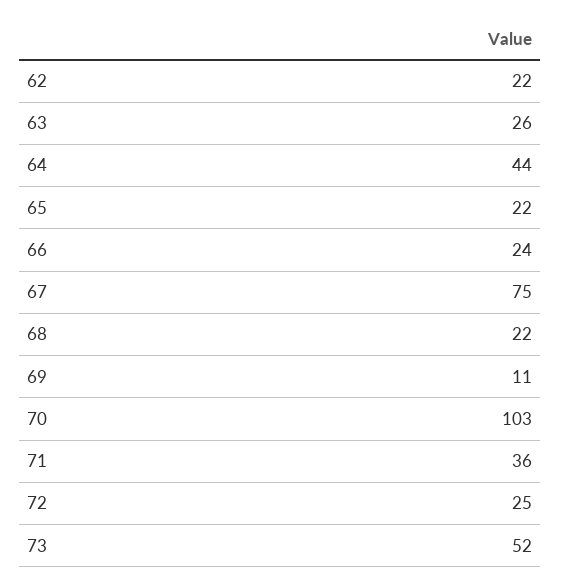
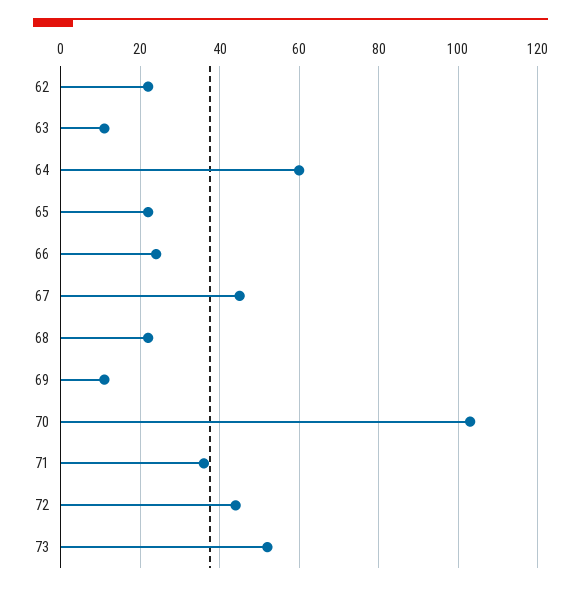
63: 26 -> 10
64: 44 -> 60
67: 75 -> 45
72: 25 -> 45

